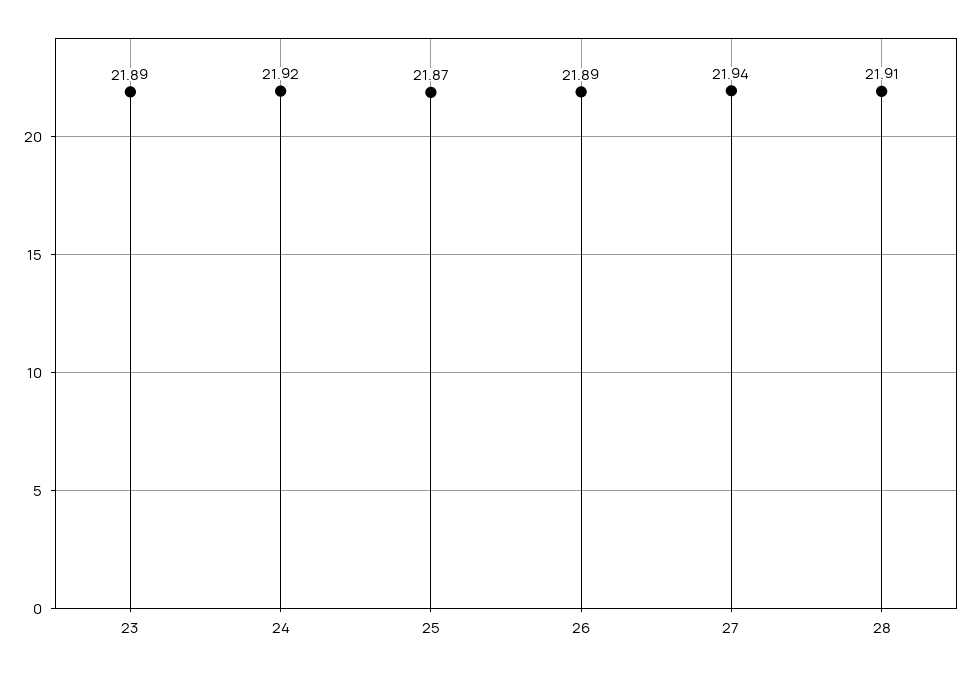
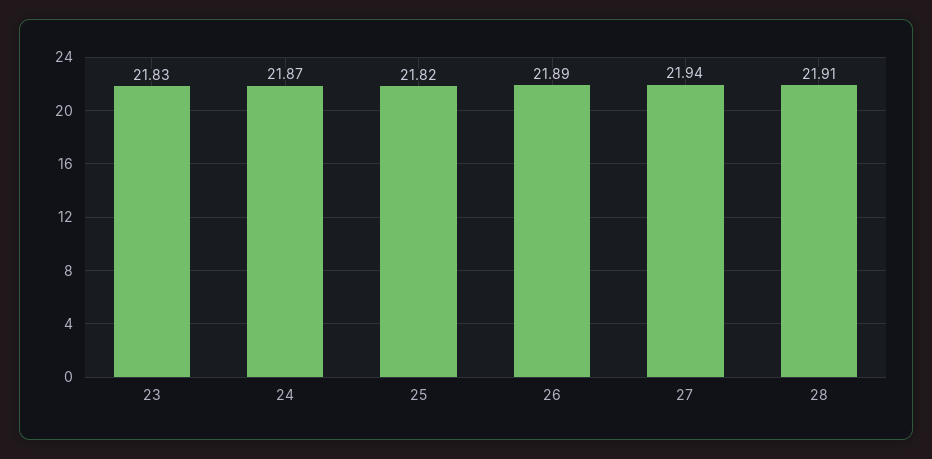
23: 21.89 -> 21.83
24: 21.92 -> 21.87
25: 21.87 -> 21.82

